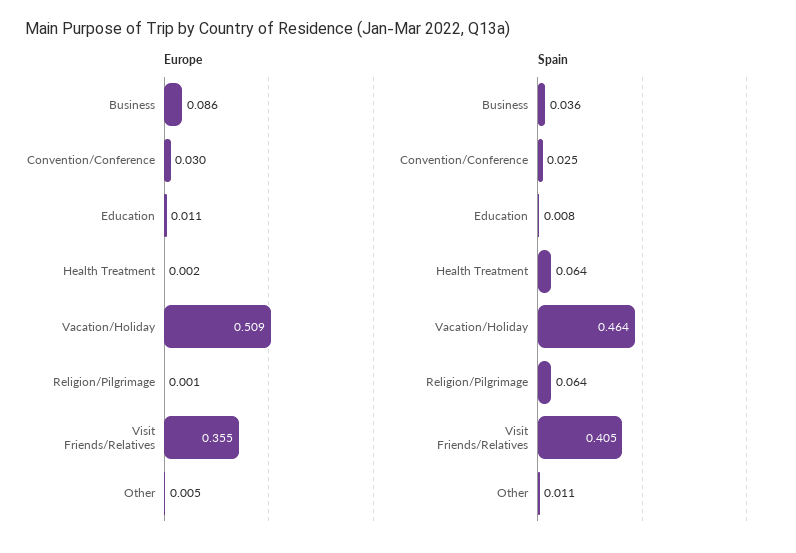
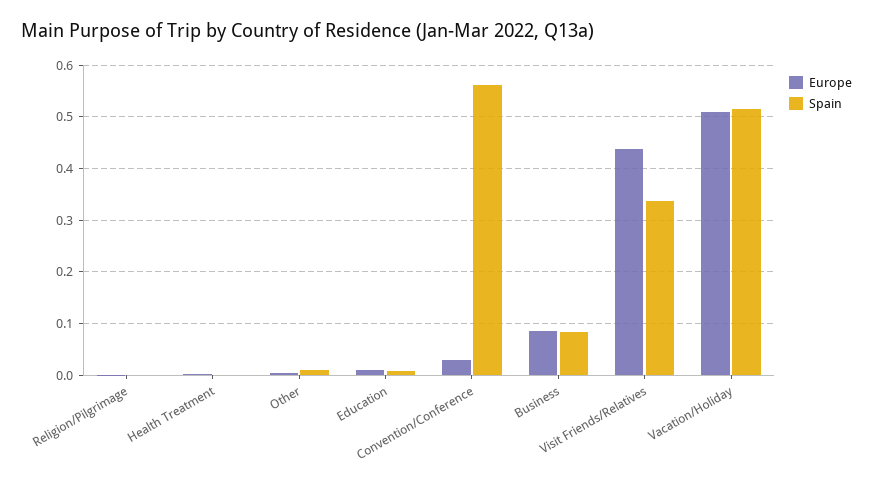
Europe, Visit Friends/Relatives: 0.355 -> 0.44
Spain, Business: 0.036 -> 0.08
Spain, Convention/Conference: 0.025 -> 0.56
Spain, Health Treatment: 0.064 -> 0
Spain, Vacation/Holiday: 0.464 -> 0.52
Spain, Religion/Pilgrimage: 0.064 -> 0
Spain, Visit Friends/Relatives: 0.405 -> 0.34

